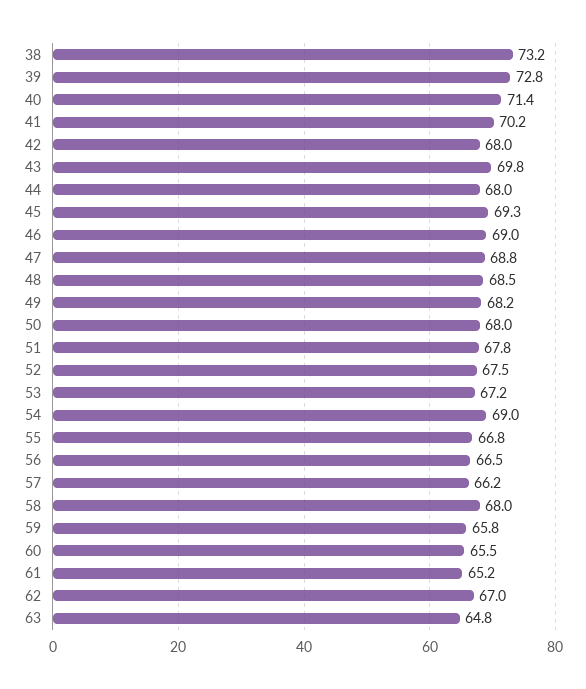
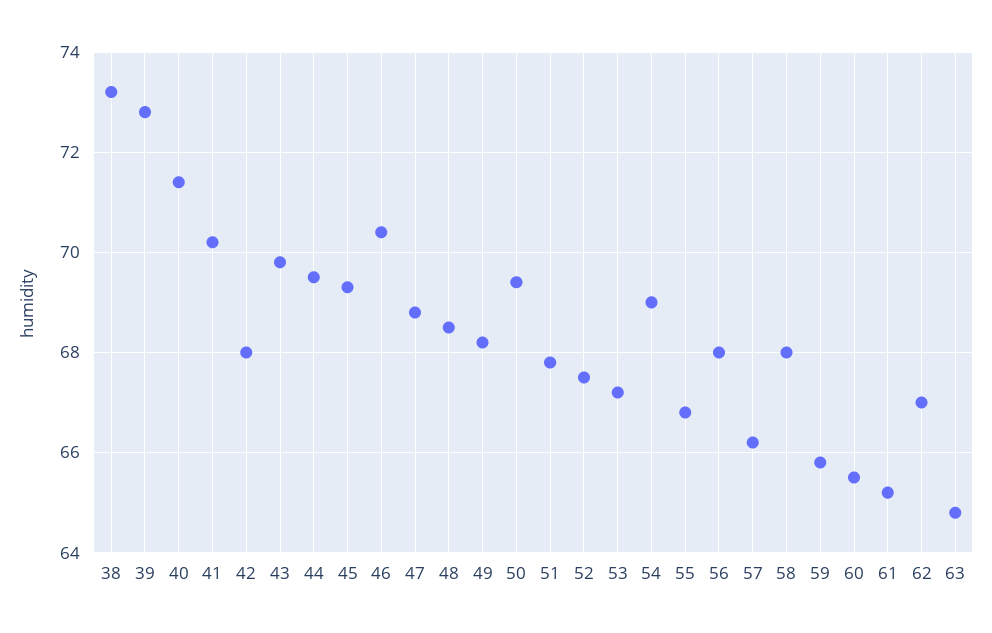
44: 68 -> 69.5
46: 69 -> 70.5
50: 68 -> 69.5
56: 66.5 -> 68

